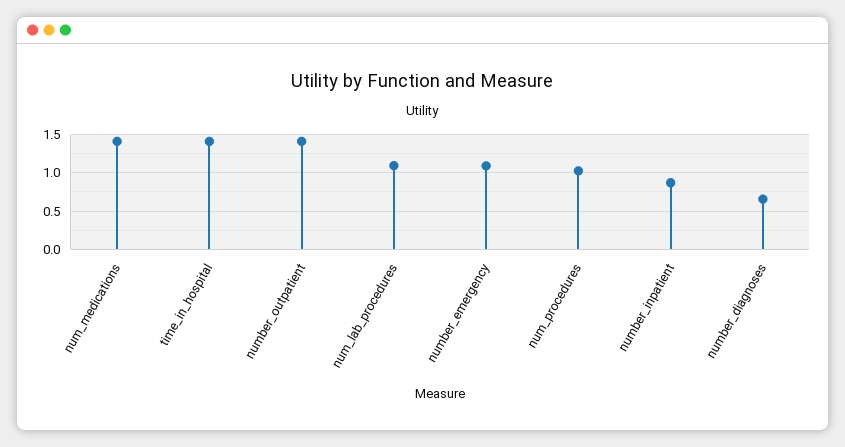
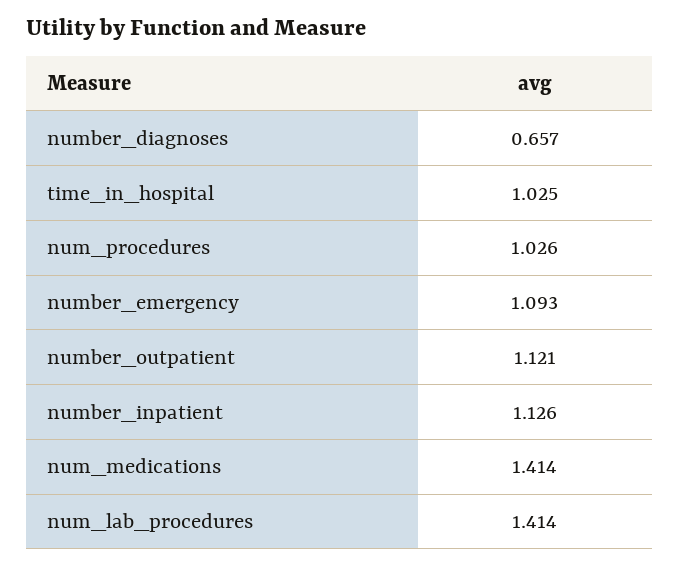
time_in_hospital: 1.4 -> 1.025
number_outpatient: 1.4 -> 1.121
num_lab_procedures: 1.1 -> 1.414
number_inpatient: 0.9 -> 1.126

